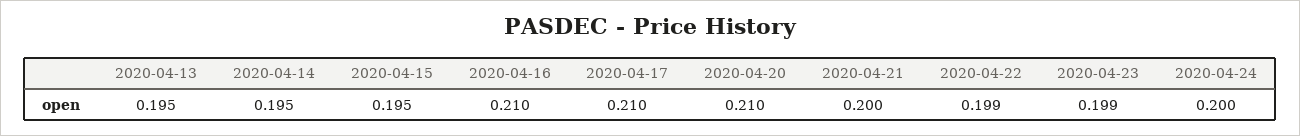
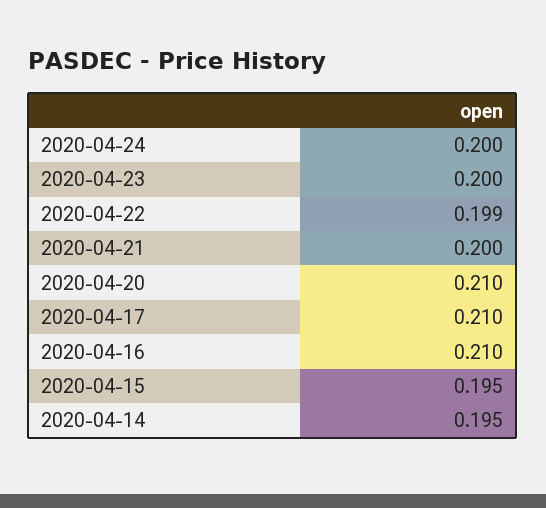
2020-04-13: 0.195 -> none
2020-04-23: 0.199 -> 0.2

